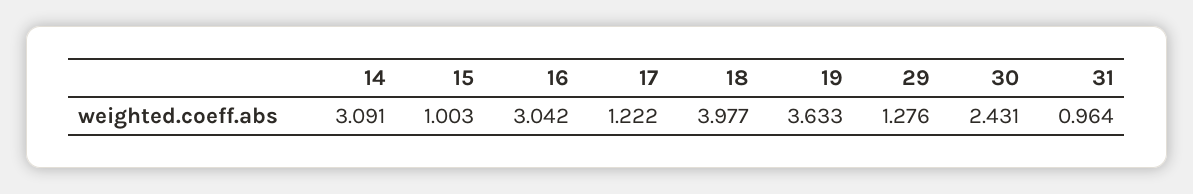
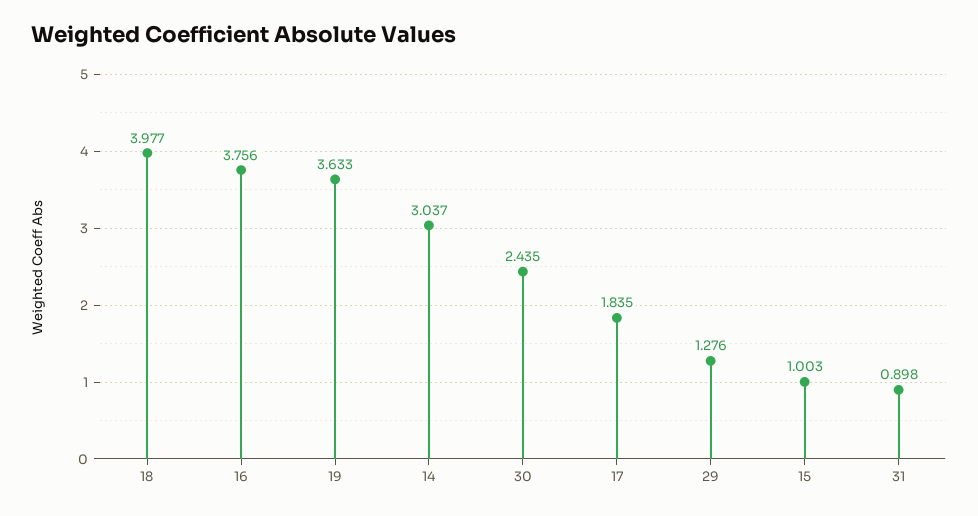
14: 3.091 -> 3.037
16: 3.042 -> 3.756
17: 1.222 -> 1.835
30: 2.431 -> 2.435
31: 0.964 -> 0.898

